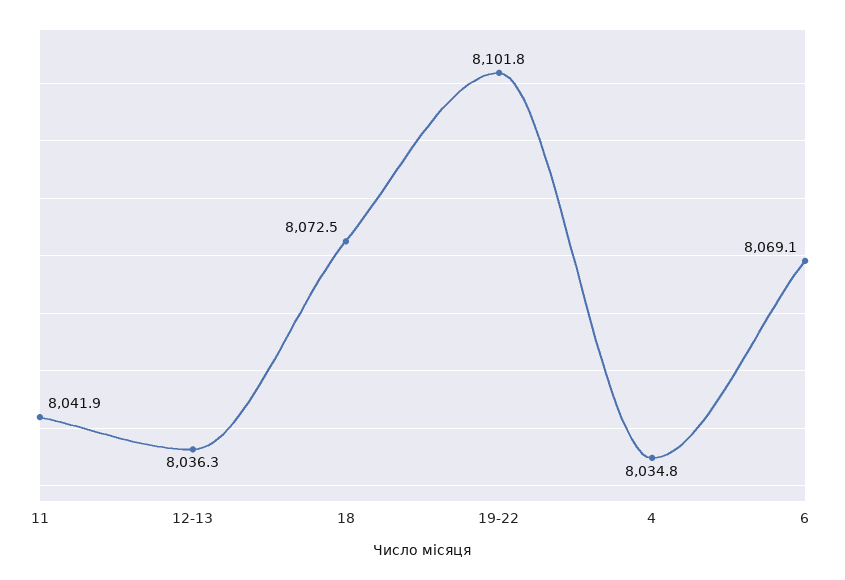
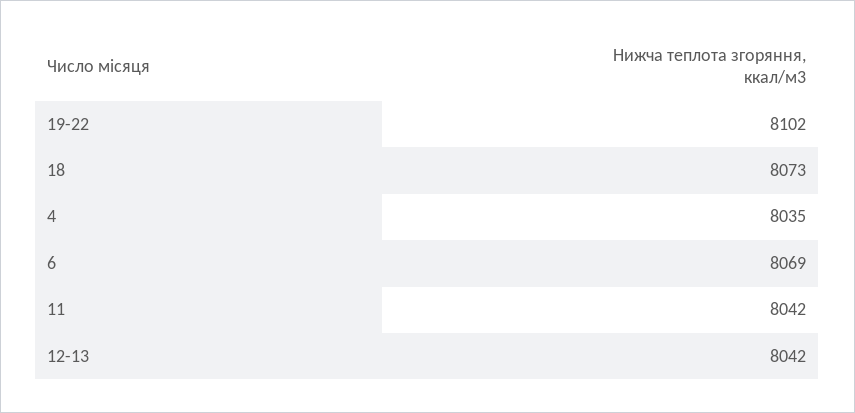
12-13: 8036.3 -> 8042

